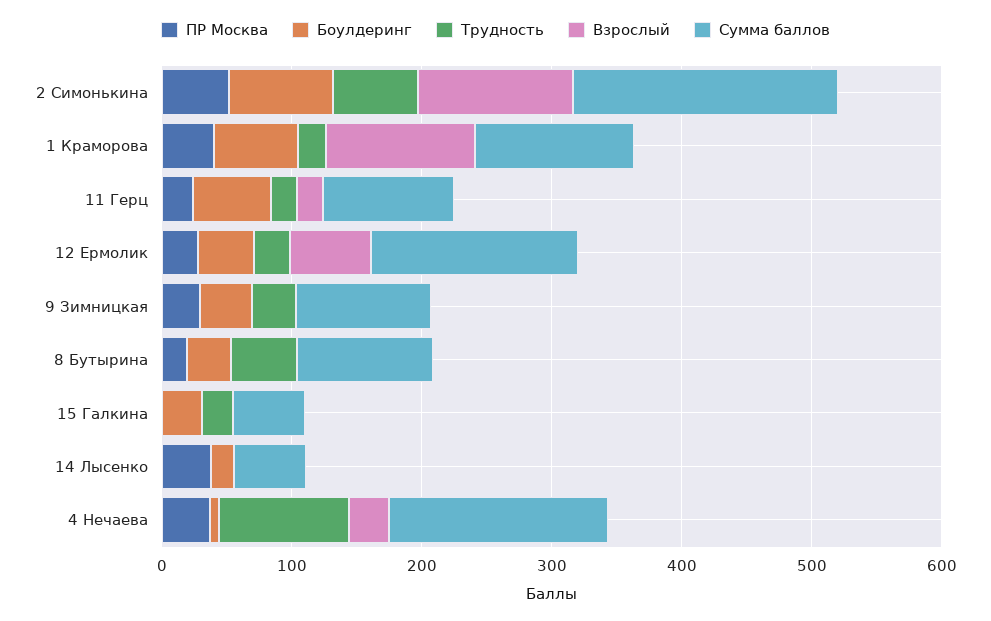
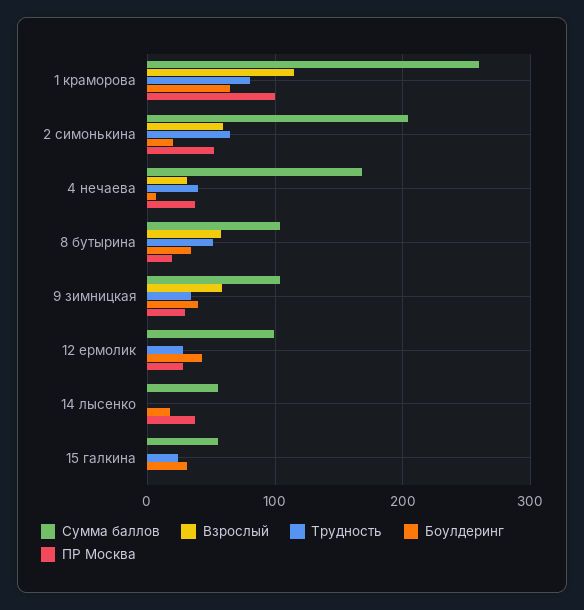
Боулдеринг, 2 Симонькина: 80 -> 20
Взрослый, 2 Симонькина: 120 -> 60
ПР Москва, 1 Краморова: 40 -> 100
Трудность, 1 Краморова: 20 -> 80
Сумма баллов, 1 Краморова: 120 -> 260
ПР Москва, 11 Герц: 20 -> none
Боулдеринг, 11 Герц: 60 -> none
Трудность, 11 Герц: 20 -> none
Взрослый, 11 Герц: 20 -> none
Сумма баллов, 11 Герц: 100 -> none
Взрослый, 12 Ермолик: 60 -> 0
Сумма баллов, 12 Ермолик: 160 -> 100
Взрослый, 9 Зимницкая: 0 -> 60
Взрослый, 8 Бутырина: 0 -> 60
Трудность, 4 Нечаева: 100 -> 40

